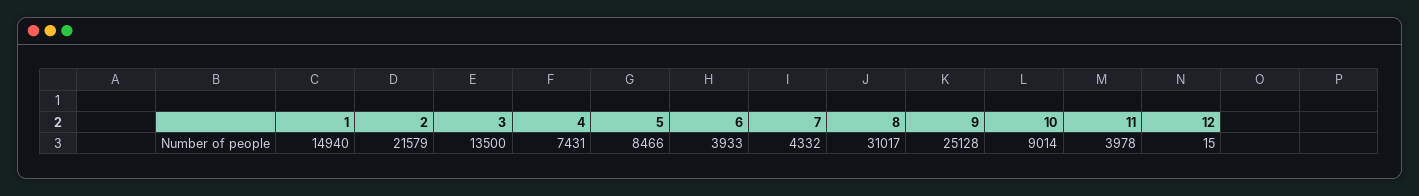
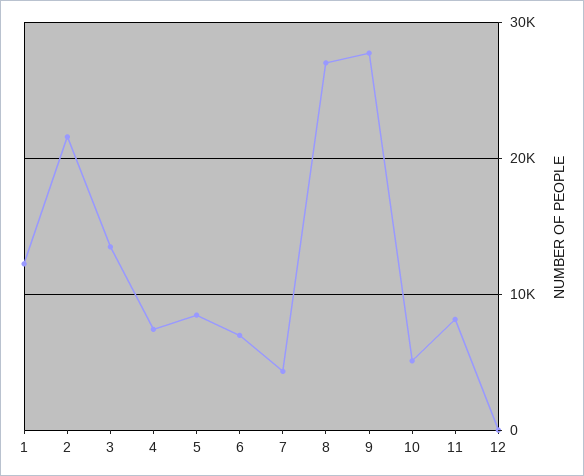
1: 14940 -> 12000
6: 3933 -> 7000
8: 31017 -> 27000
9: 25128 -> 28000
10: 9014 -> 5000
11: 3978 -> 8000

